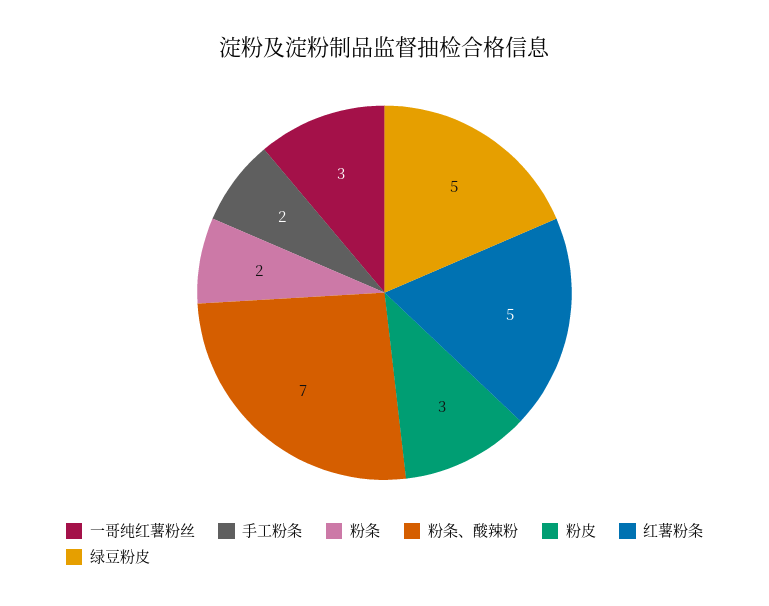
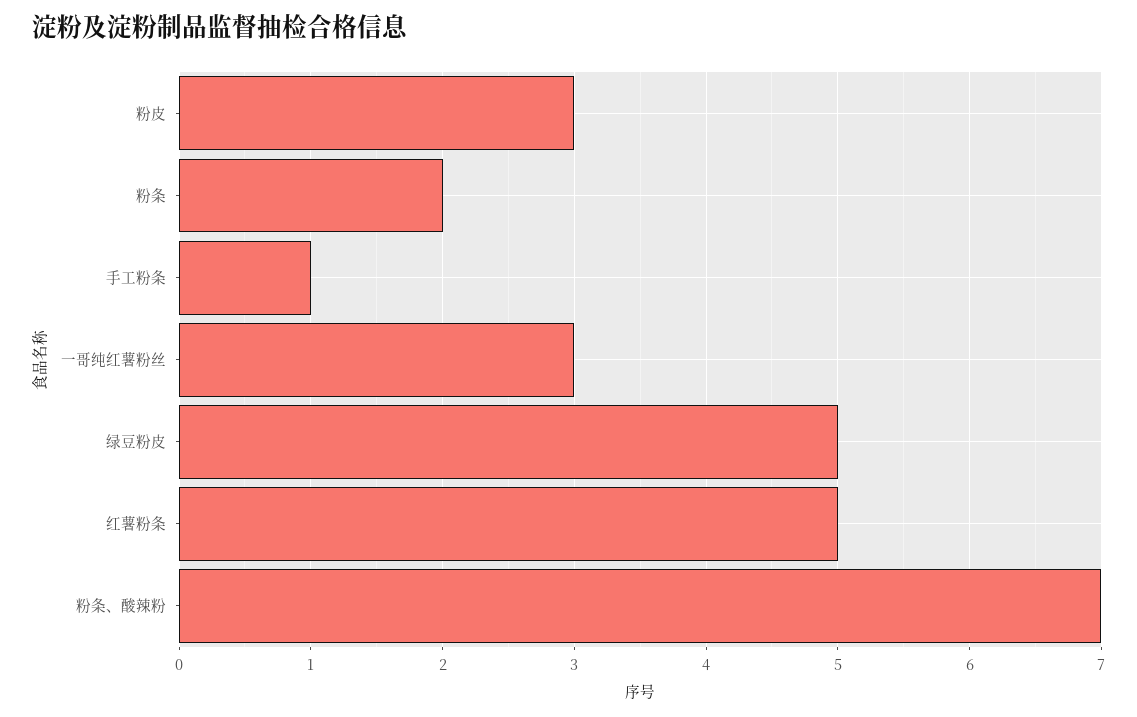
手工粉条: 2 -> 1

